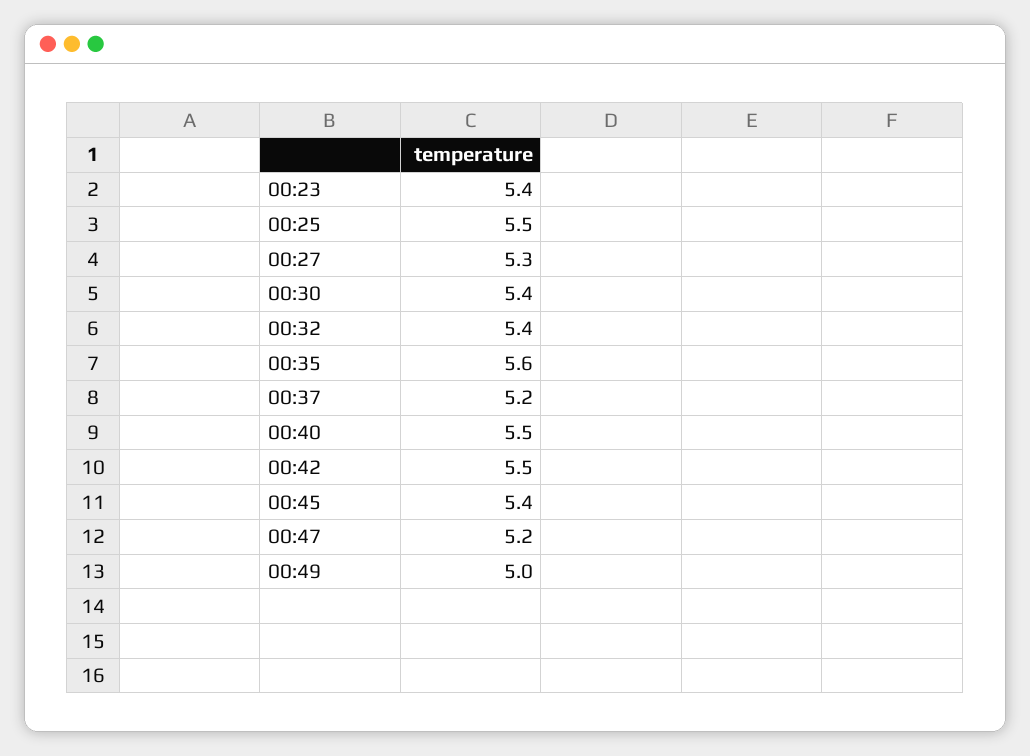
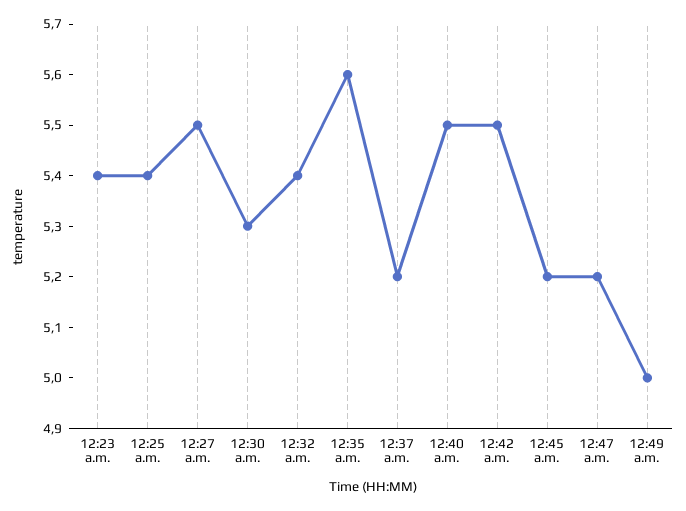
00:25: 5.5 -> 5.4
00:27: 5.3 -> 5.5
00:30: 5.4 -> 5.3
00:45: 5.4 -> 5.2

